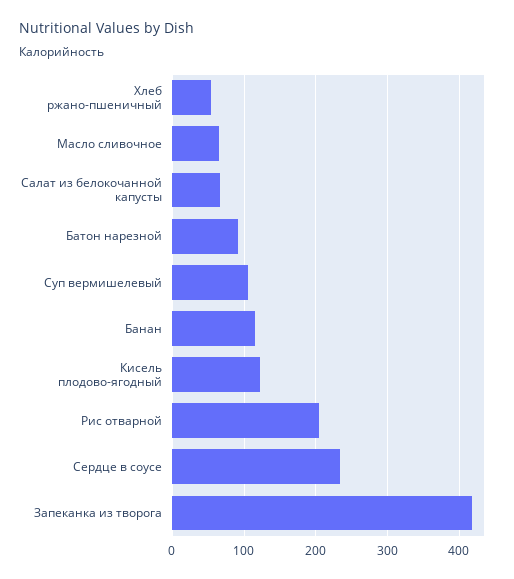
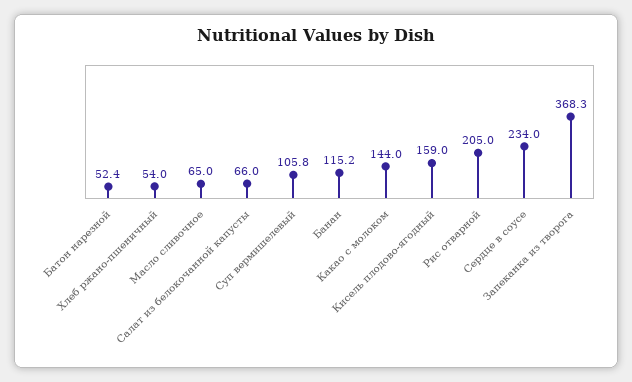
Батон нарезной: 90 -> 52.4
Кисель плодово-ягодный: 120 -> 159
Запеканка из творога: 420 -> 368.3
Какао с молоком: none -> 144

